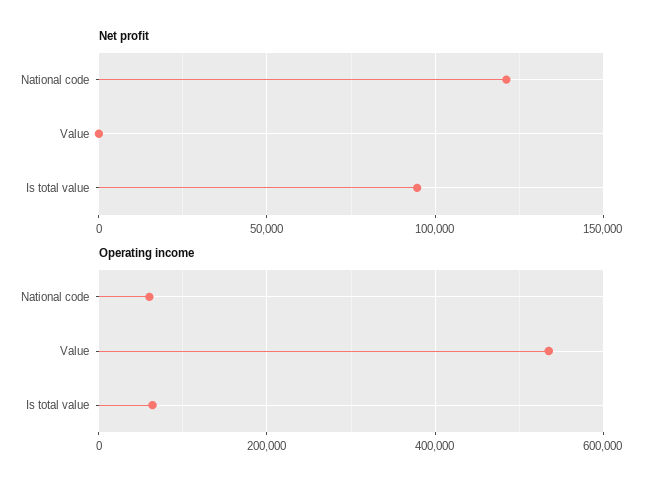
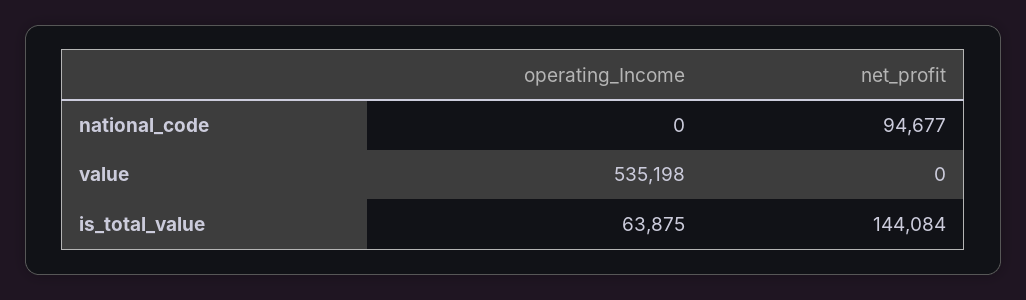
Net profit, National code: 120000 -> 94677
Net profit, Is total value: 95000 -> 144084
Operating income, National code: 60000 -> 0

